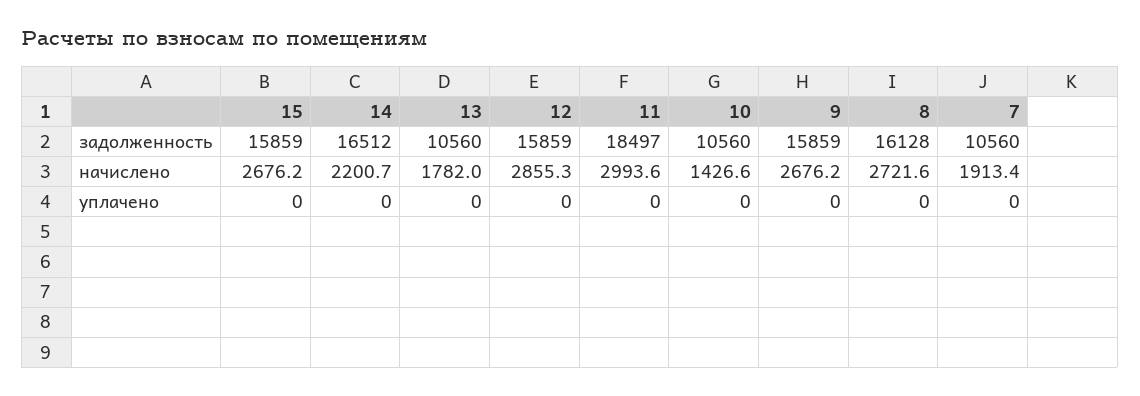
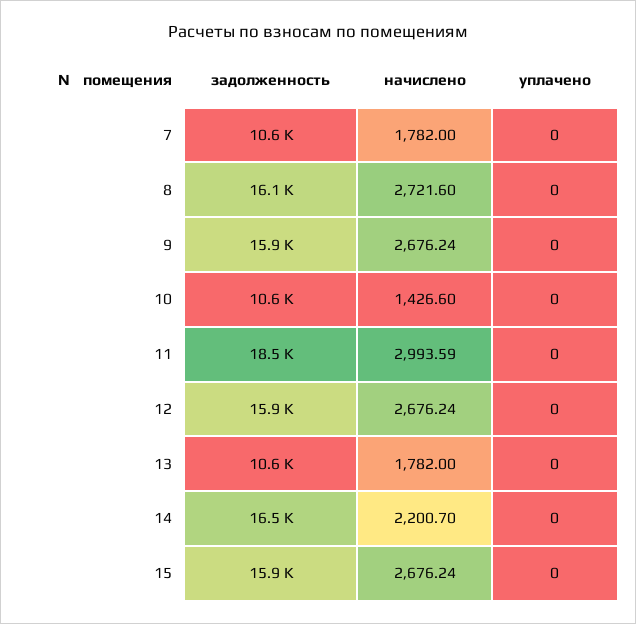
12, начислено: 2855.3 -> 2676.24
7, начислено: 1913.4 -> 1782

